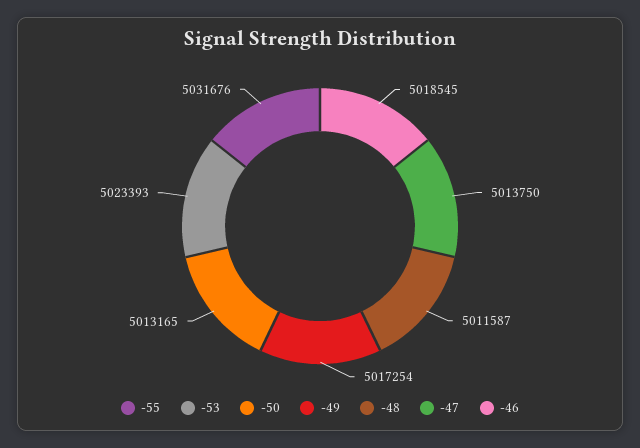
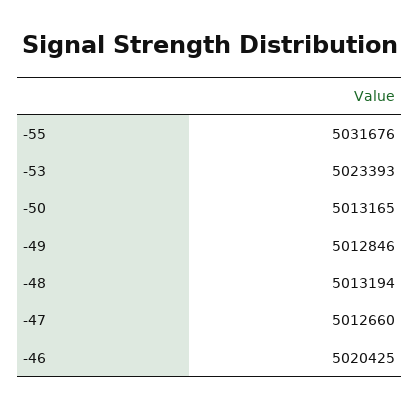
-49: 5017254 -> 5012846
-48: 5011587 -> 5013194
-47: 5013750 -> 5012660
-46: 5018545 -> 5020425

